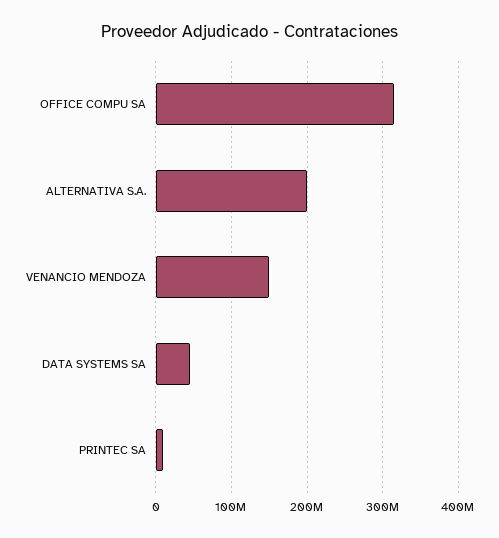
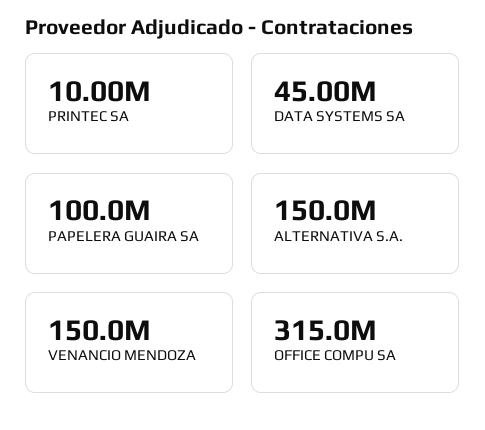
ALTERNATIVA S.A.: 200000000 -> 150000000
PAPELERA GUAIRA SA: none -> 100000000

